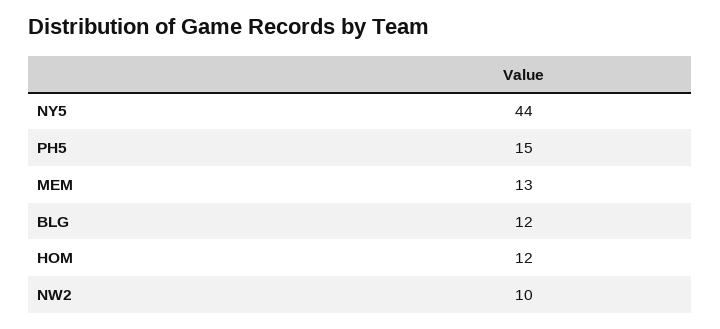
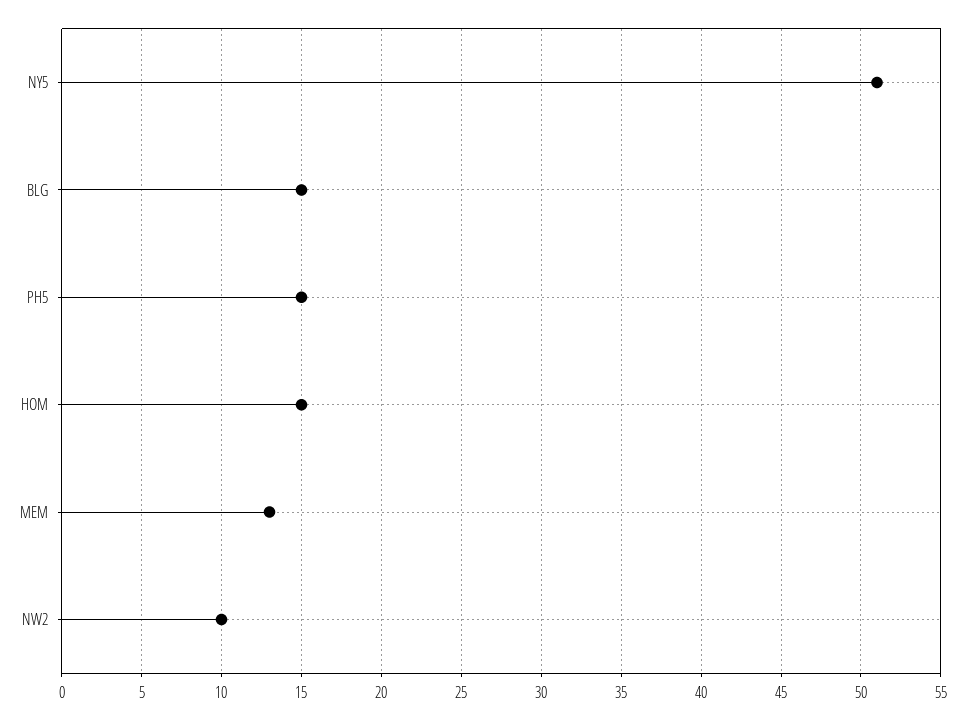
NY5: 44 -> 51
BLG: 12 -> 15
HOM: 12 -> 15

